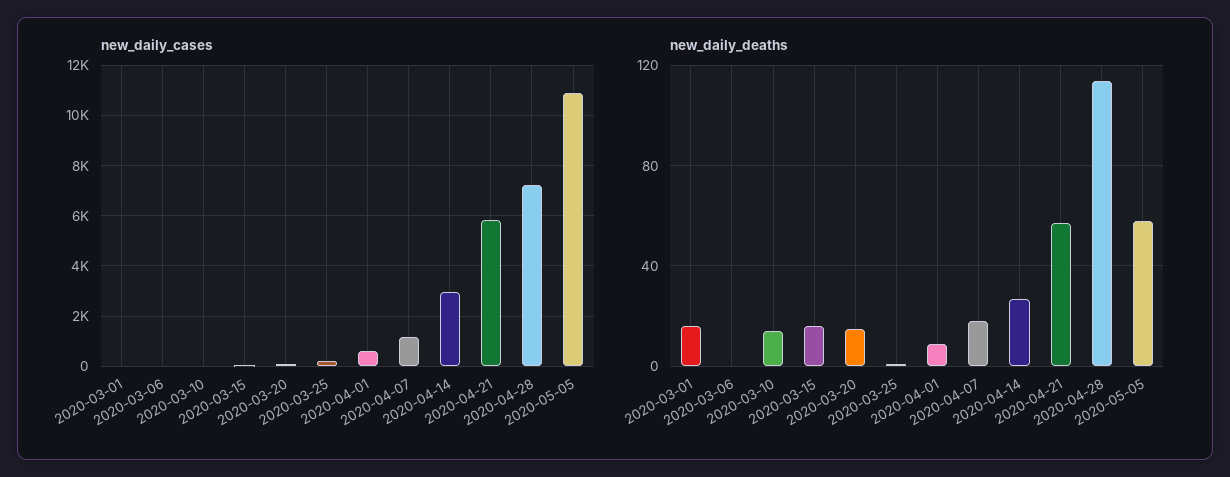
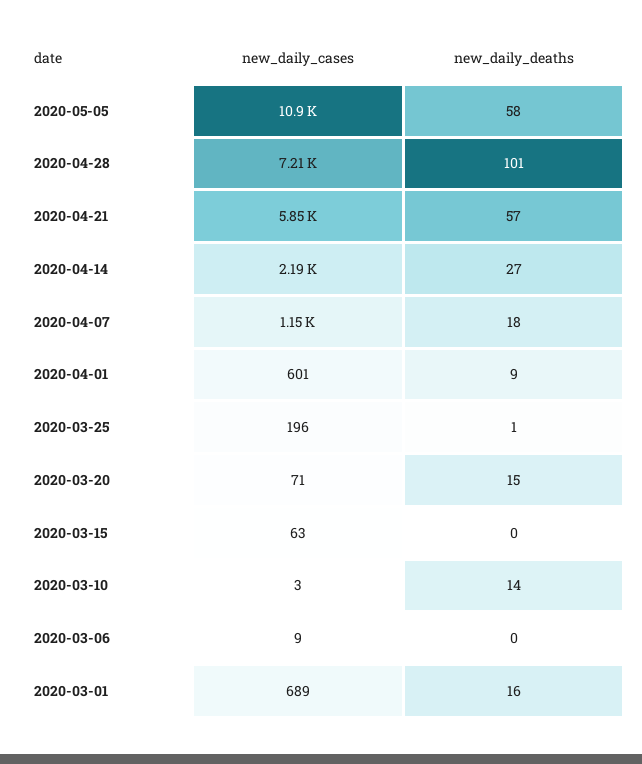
new_daily_cases, 2020-03-01: 0 -> 689
new_daily_cases, 2020-04-14: 3000 -> 2190
new_daily_deaths, 2020-03-15: 15 -> 0
new_daily_deaths, 2020-04-28: 115 -> 101

